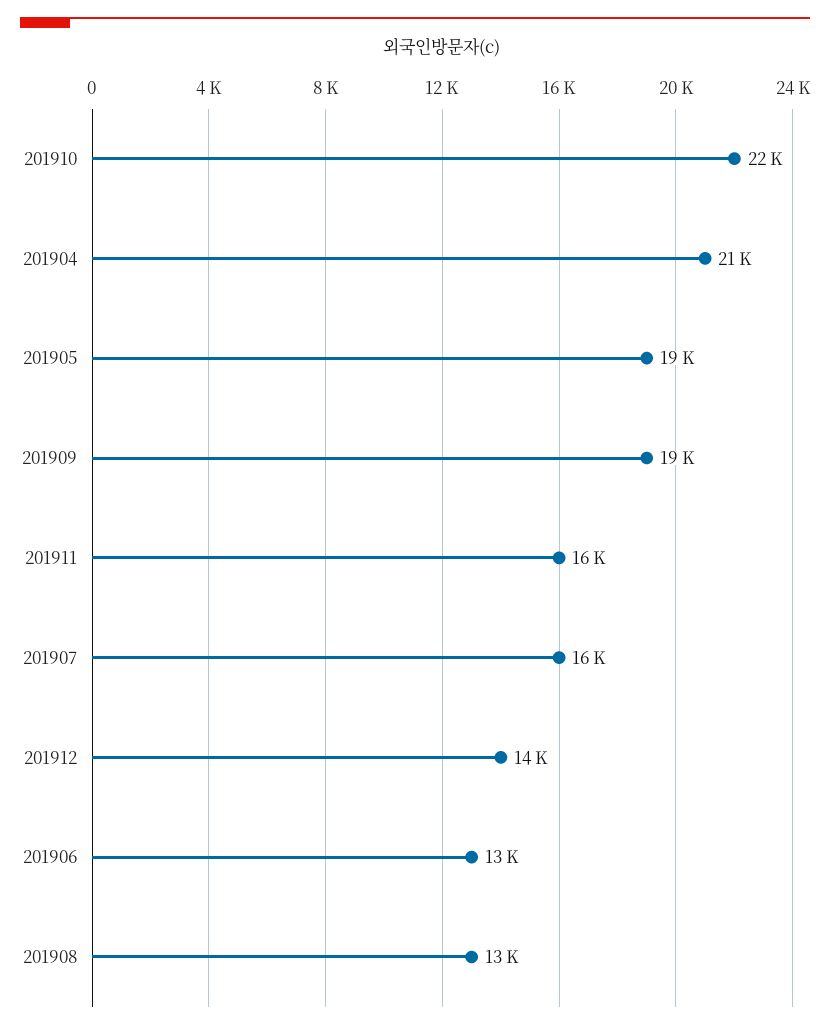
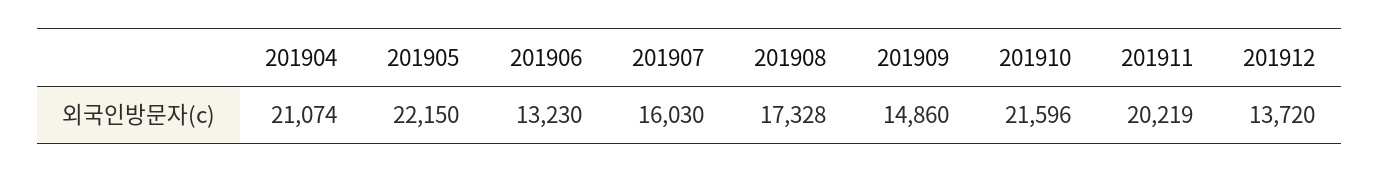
201905: 19000 -> 22150
201909: 19000 -> 14860
201911: 16000 -> 20219
201908: 13000 -> 17328

